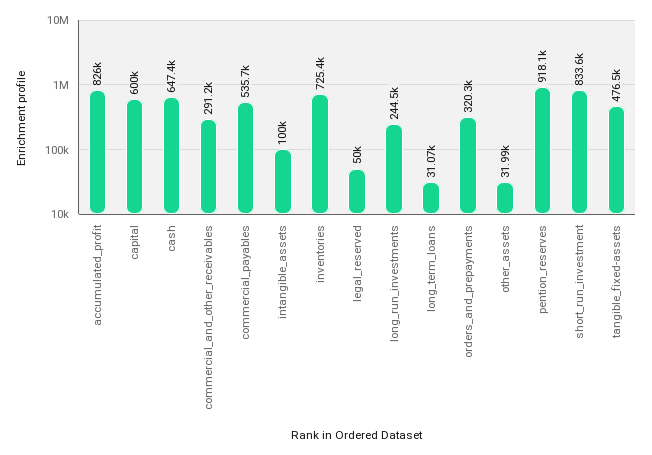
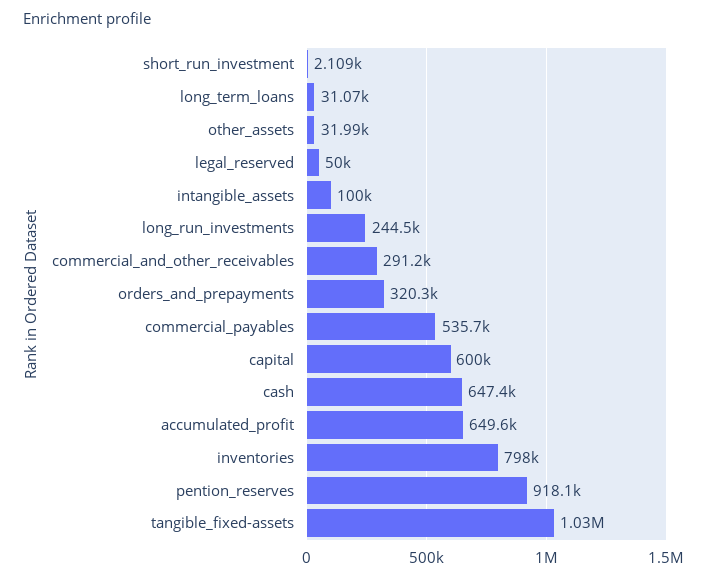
accumulated_profit: 826000 -> 649600
inventories: 725400 -> 798000
short_run_investment: 833600 -> 2109
tangible_fixed-assets: 476500 -> 1030000

